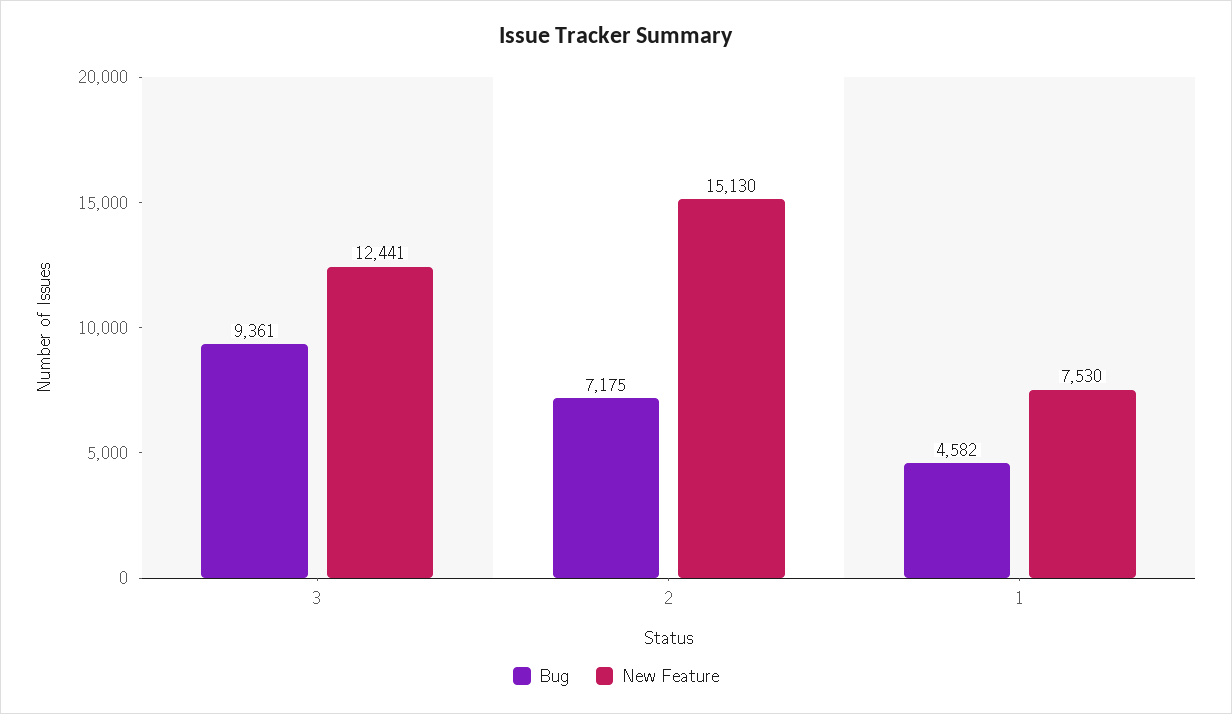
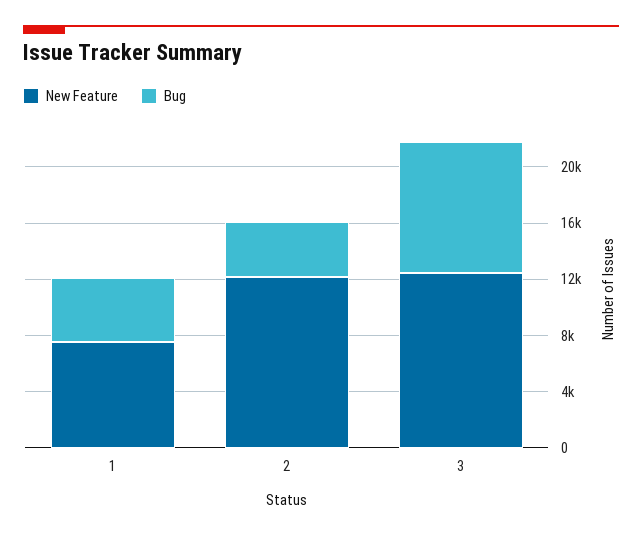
Bug, 2: 7175 -> 4000
New Feature, 2: 15130 -> 12000

